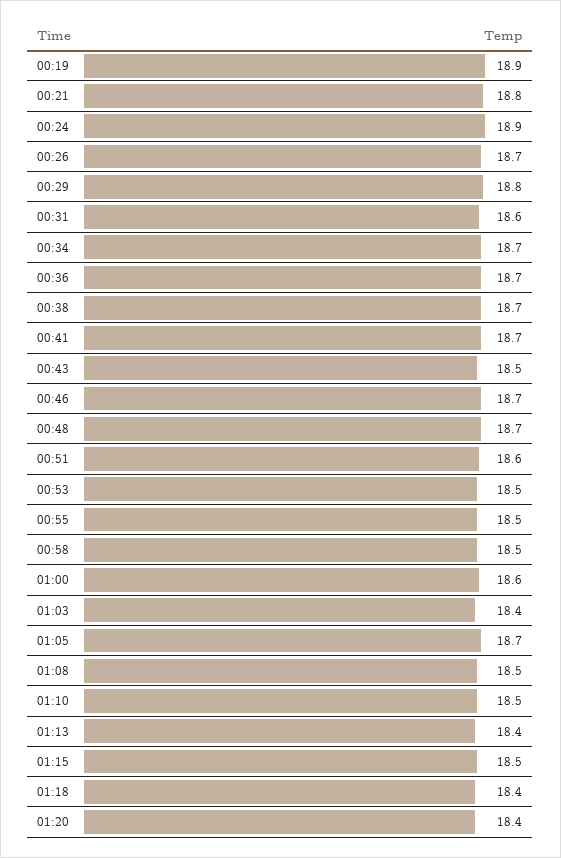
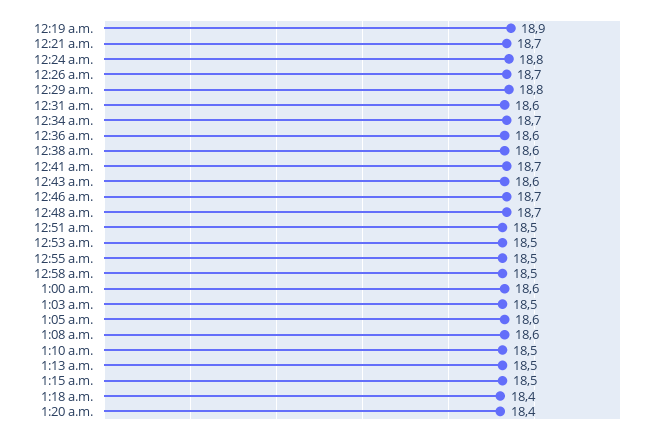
00:21: 18.8 -> 18.7
00:24: 18.9 -> 18.8
00:36: 18.7 -> 18.6
00:38: 18.7 -> 18.6
00:43: 18.5 -> 18.6
00:51: 18.6 -> 18.5
01:03: 18.4 -> 18.5
01:05: 18.7 -> 18.6
01:08: 18.5 -> 18.6
01:13: 18.4 -> 18.5

